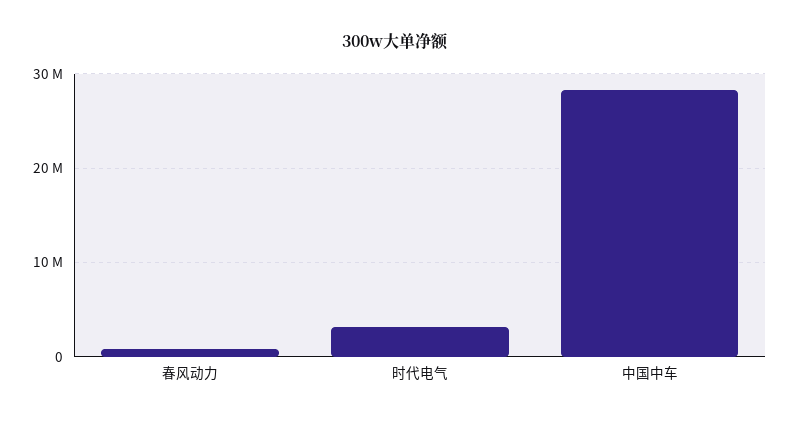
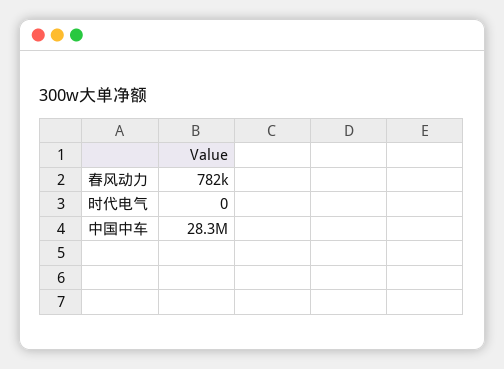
时代电气: 3000000 -> 0

